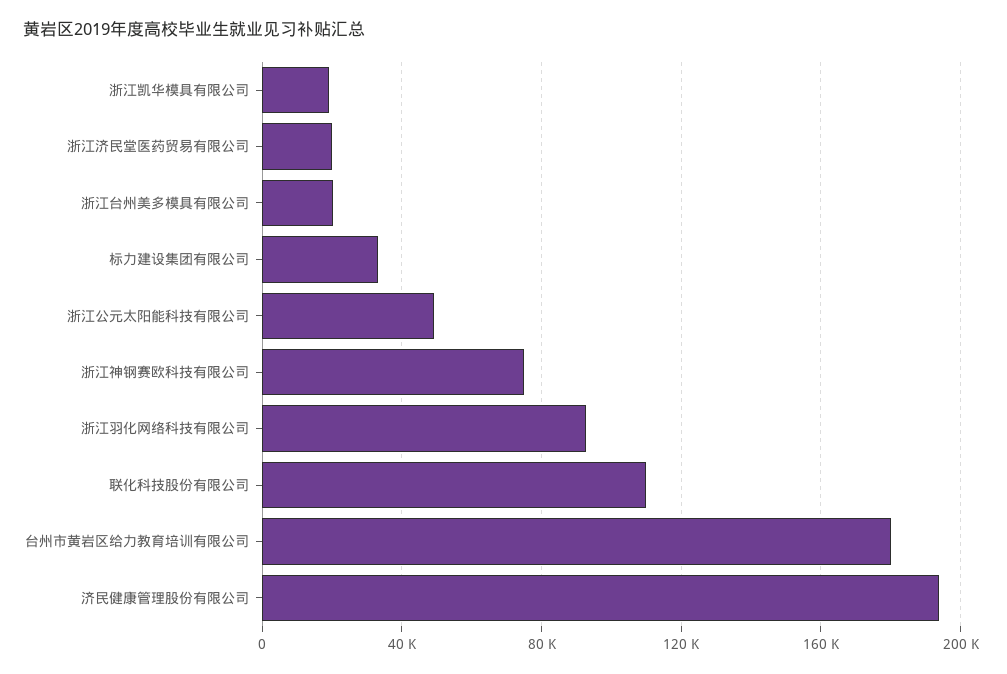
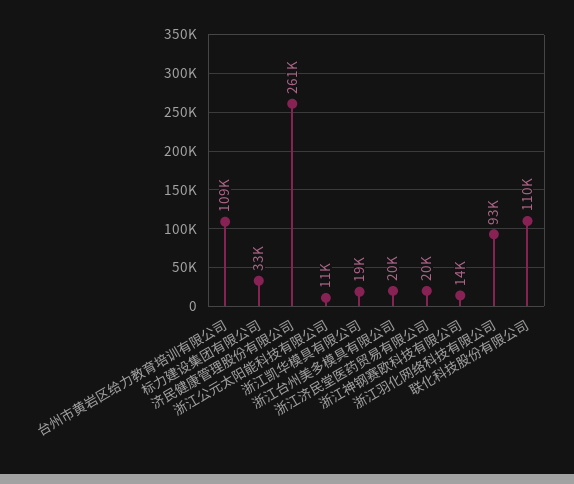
浙江公元太阳能科技有限公司: 50000 -> 11000
浙江神钢赛欧科技有限公司: 75000 -> 14000
台州市黄岩区给力教育培训有限公司: 180000 -> 109000
济民健康管理股份有限公司: 195000 -> 261000

